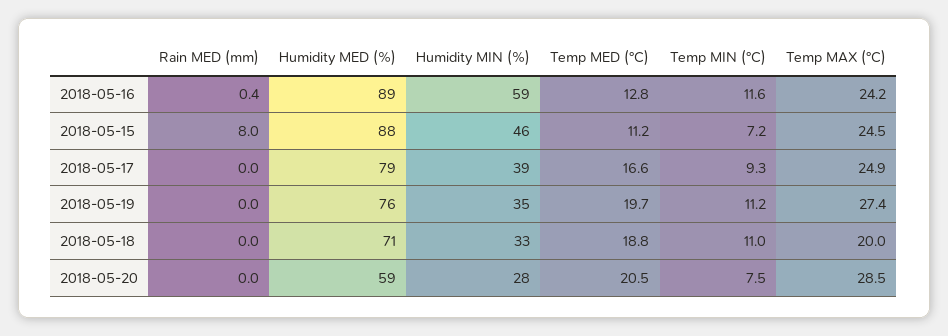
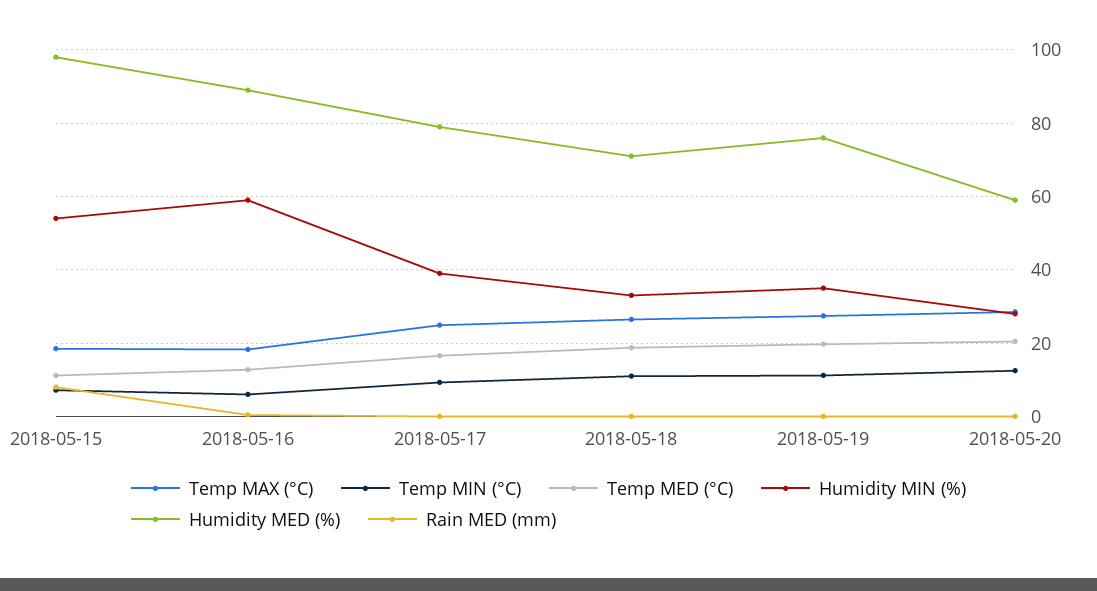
Temp MIN (°C), 2018-05-16: 11.6 -> 6
Temp MAX (°C), 2018-05-16: 24.2 -> 18
Humidity MED (%), 2018-05-15: 88 -> 98
Humidity MIN (%), 2018-05-15: 46 -> 54
Temp MAX (°C), 2018-05-15: 24.5 -> 18
Temp MAX (°C), 2018-05-18: 20 -> 26
Temp MIN (°C), 2018-05-20: 7.5 -> 12

